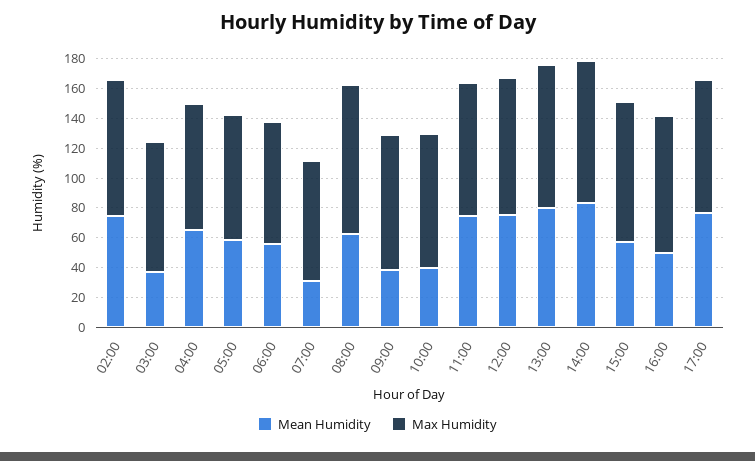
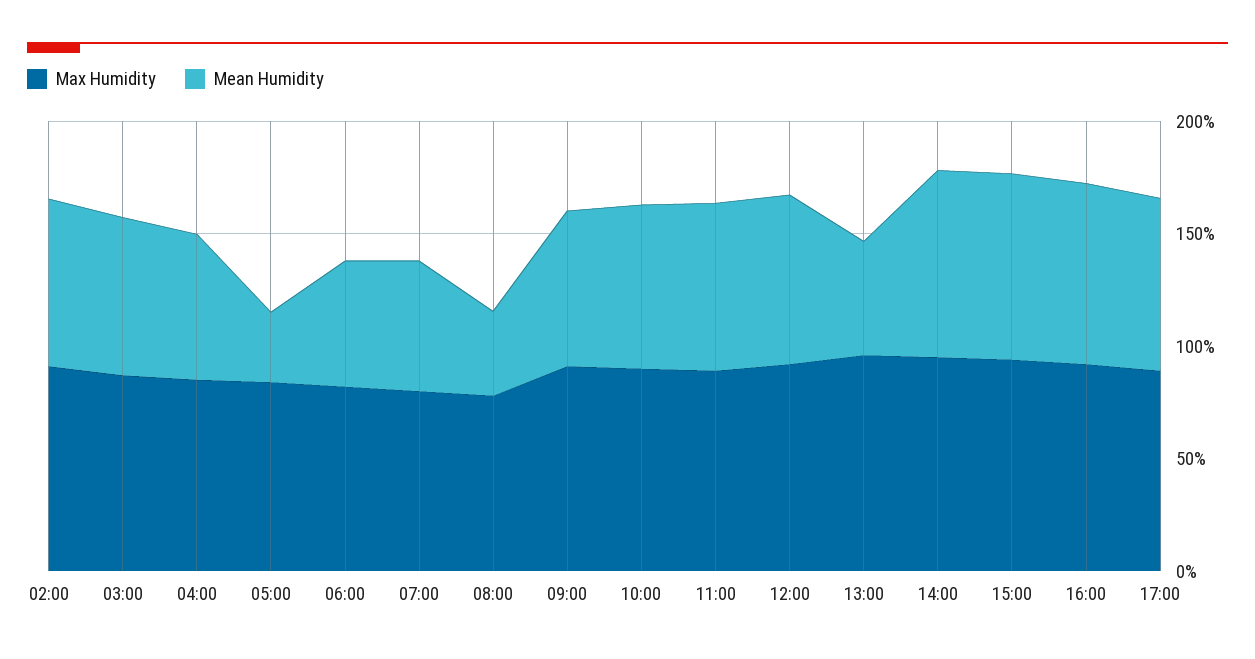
Mean Humidity, 03:00: 40 -> 70
Mean Humidity, 05:00: 60 -> 30
Mean Humidity, 07:00: 30 -> 60
Mean Humidity, 08:00: 60 -> 40
Max Humidity, 08:00: 100 -> 80
Mean Humidity, 09:00: 40 -> 70
Mean Humidity, 10:00: 40 -> 70
Mean Humidity, 13:00: 80 -> 50
Mean Humidity, 15:00: 60 -> 80
Mean Humidity, 16:00: 50 -> 80

